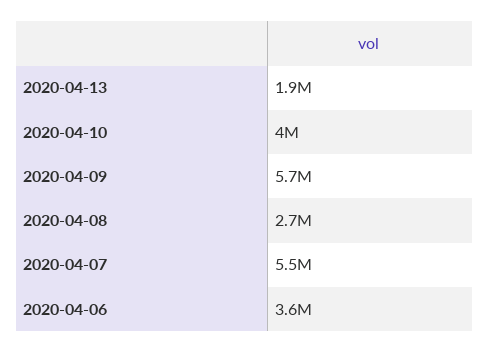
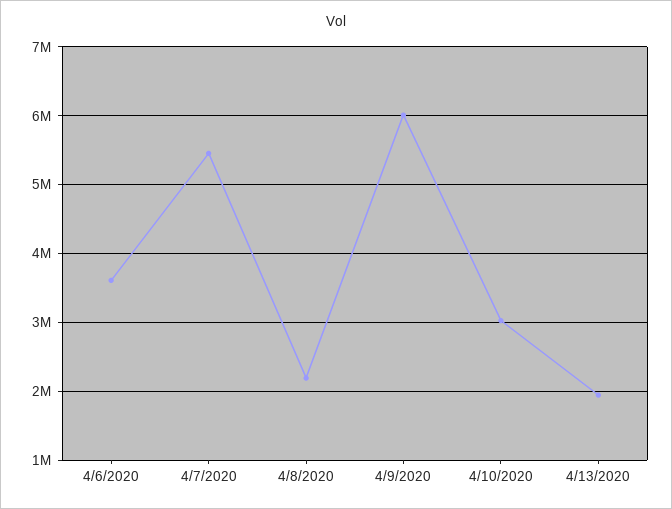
2020-04-10: 4000000 -> 3000000
2020-04-09: 5700000 -> 6000000
2020-04-08: 2700000 -> 2200000

